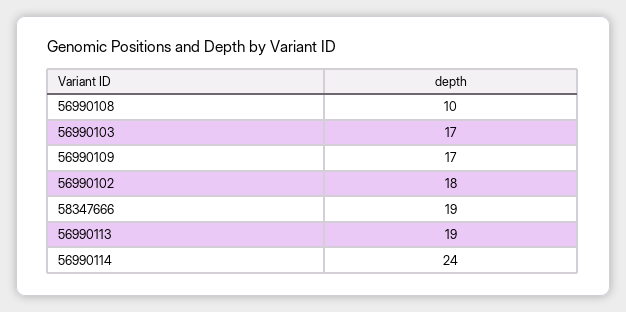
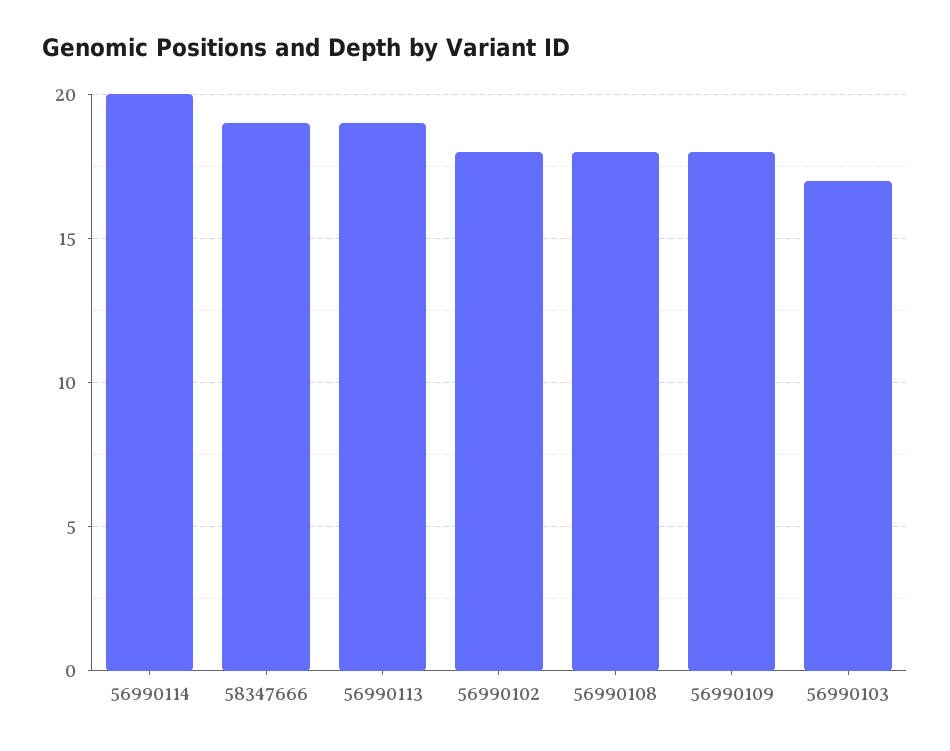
56990108: 10 -> 18
56990109: 17 -> 18
56990114: 24 -> 20

